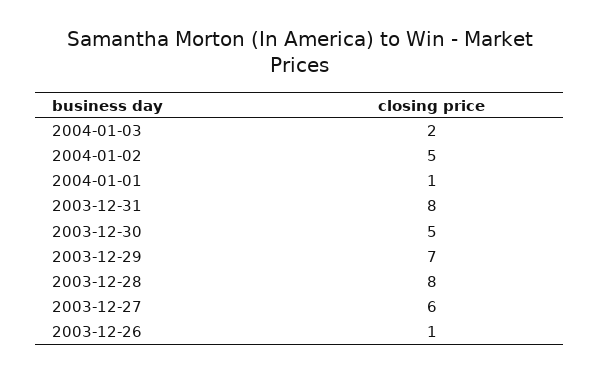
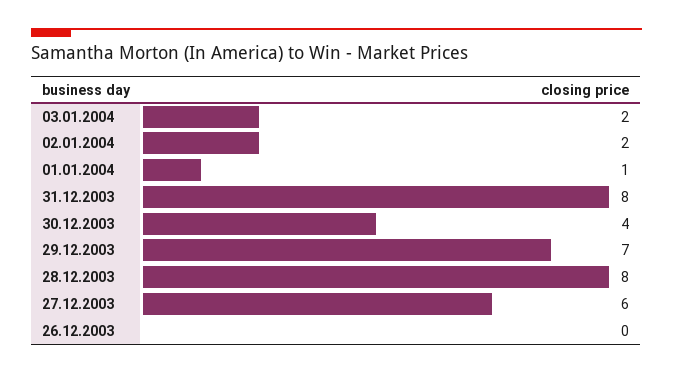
2004-01-02: 5 -> 2
2003-12-30: 5 -> 4
2003-12-26: 1 -> 0

